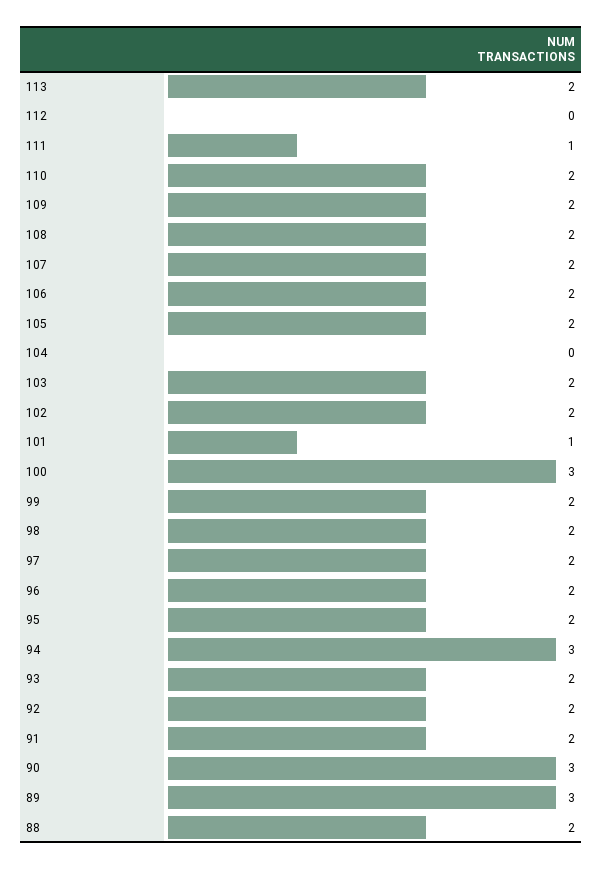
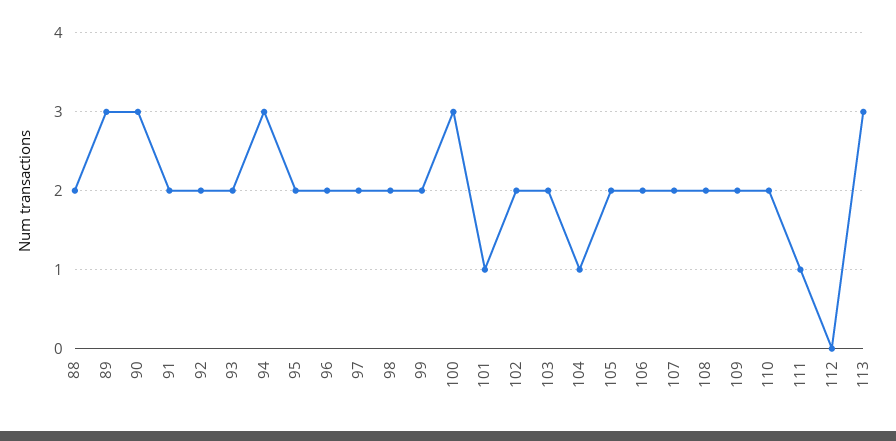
113: 2 -> 3
104: 0 -> 1

